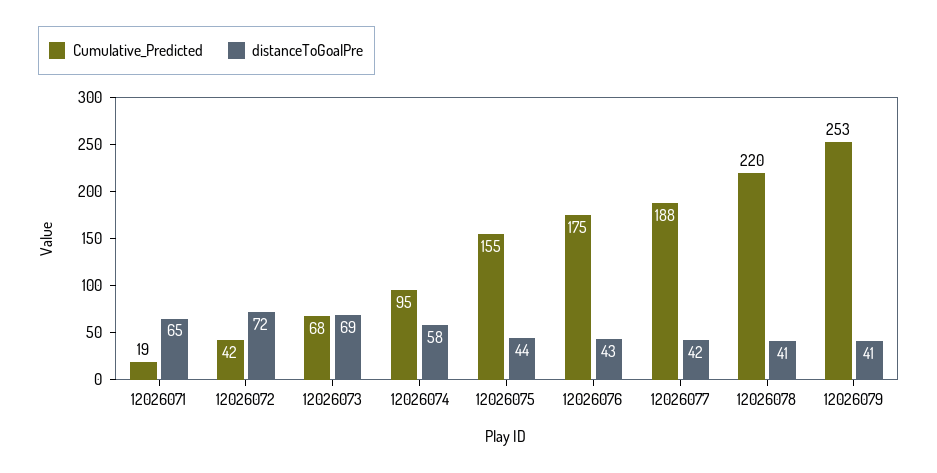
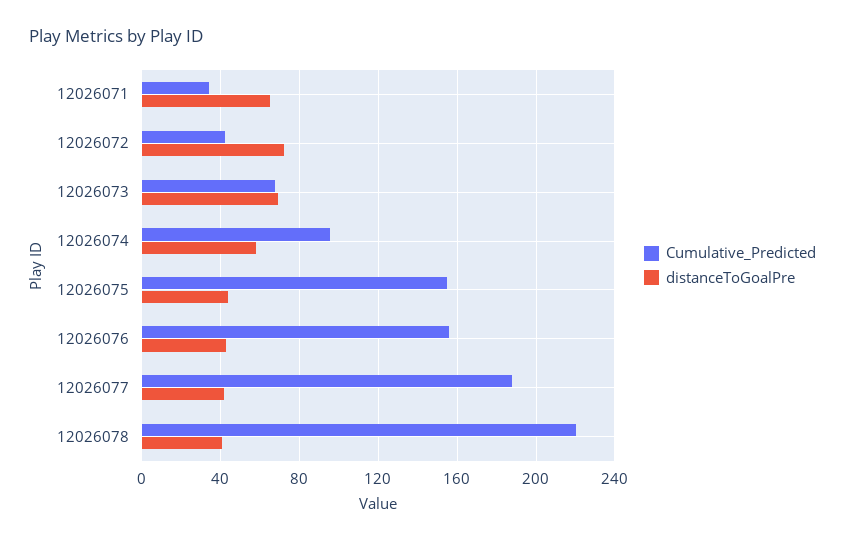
Cumulative_Predicted, 12026071: 19 -> 35
Cumulative_Predicted, 12026076: 175 -> 155
Cumulative_Predicted, 12026079: 253 -> none
distanceToGoalPre, 12026079: 41 -> none

